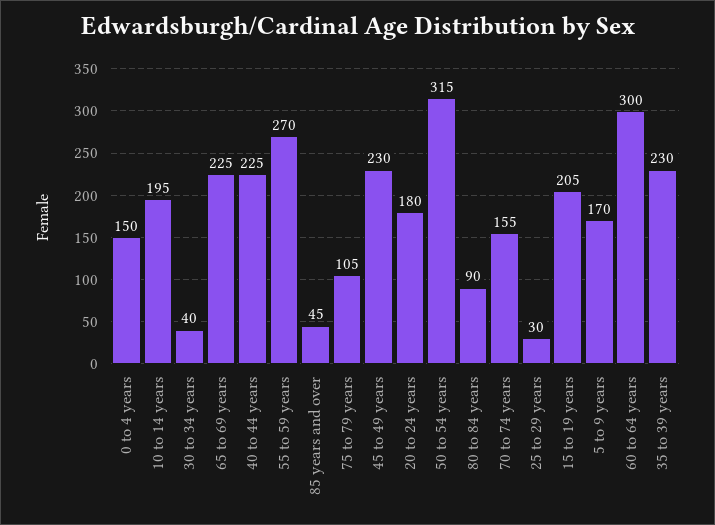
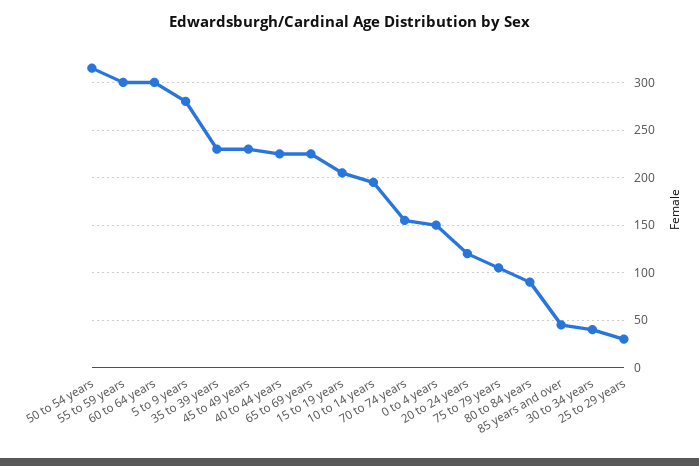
55 to 59 years: 270 -> 300
20 to 24 years: 180 -> 120
5 to 9 years: 170 -> 280

